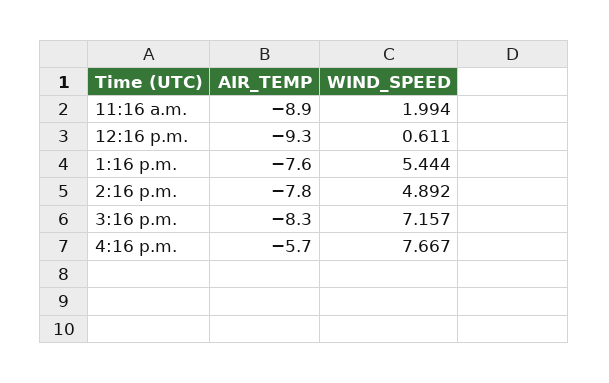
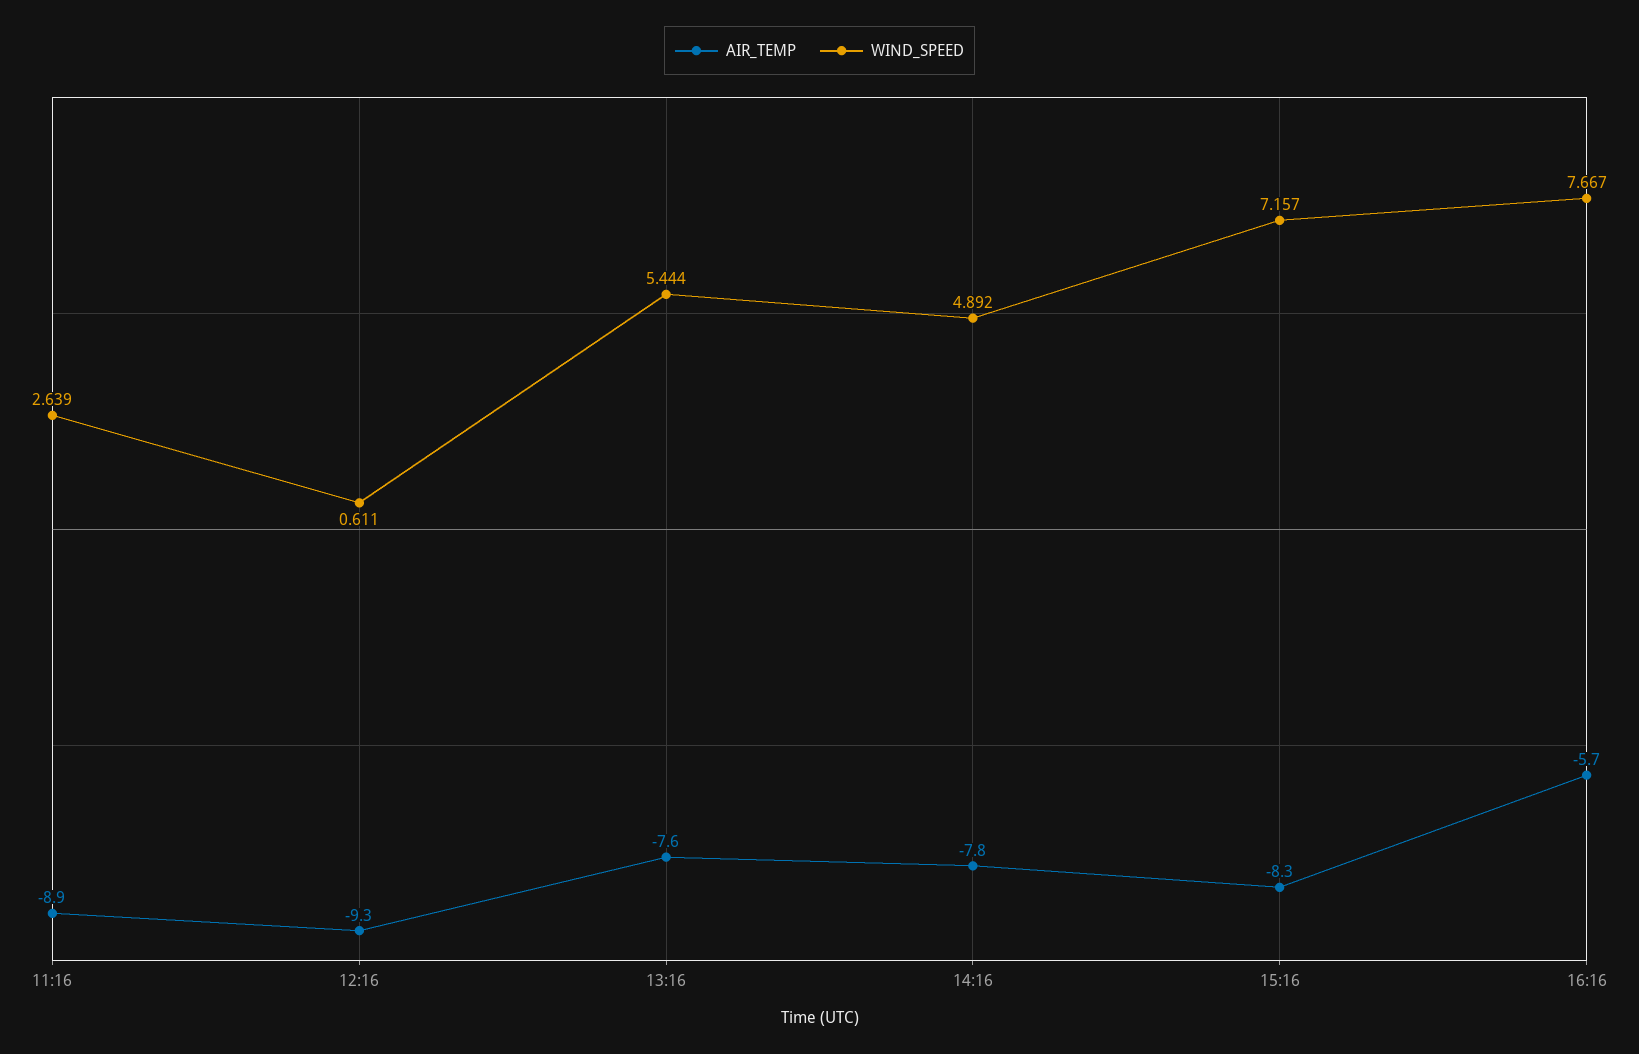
WIND_SPEED, 11:16 a.m.: 1.994 -> 2.639

